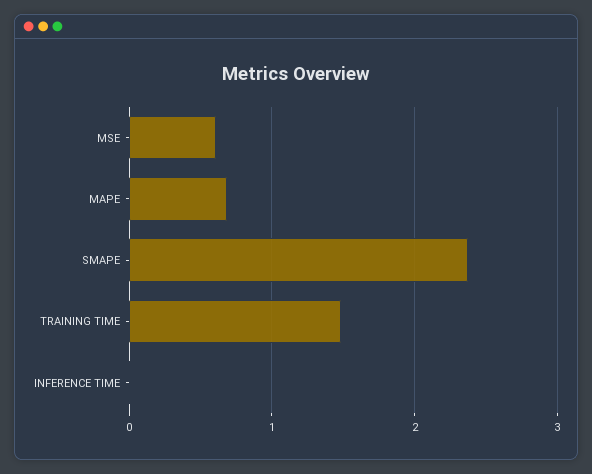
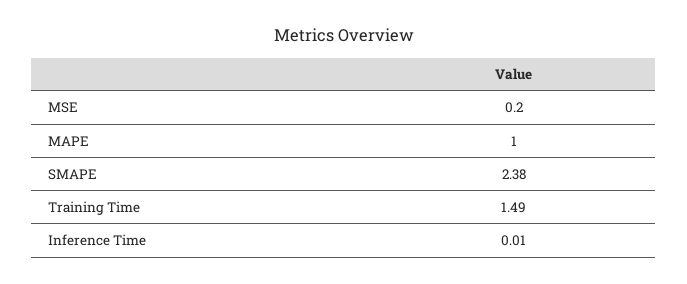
MSE: 0.6 -> 0.2
MAPE: 0.7 -> 1

